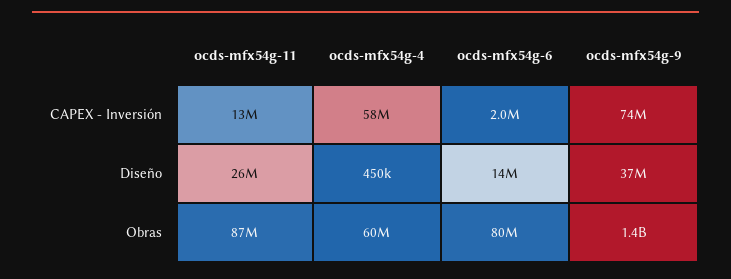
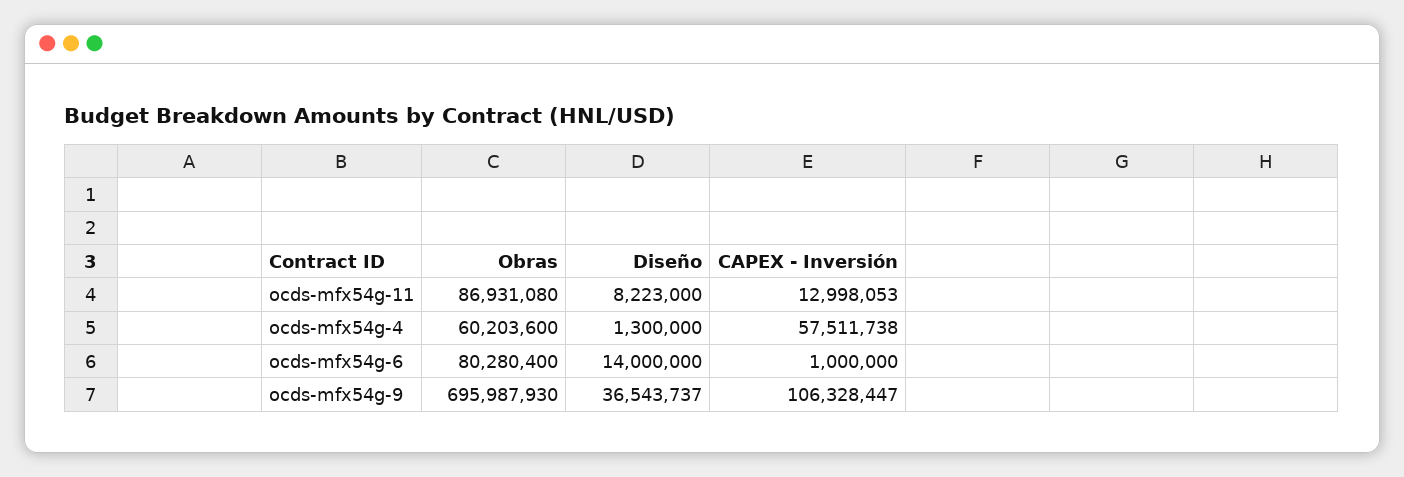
ocds-mfx54g-6, CAPEX - Inversión: 2000000 -> 1000000
ocds-mfx54g-9, CAPEX - Inversión: 74000000 -> 106328447
ocds-mfx54g-11, Diseño: 26000000 -> 8223000
ocds-mfx54g-4, Diseño: 450000 -> 1300000
ocds-mfx54g-9, Obras: 1400000000 -> 695987930

